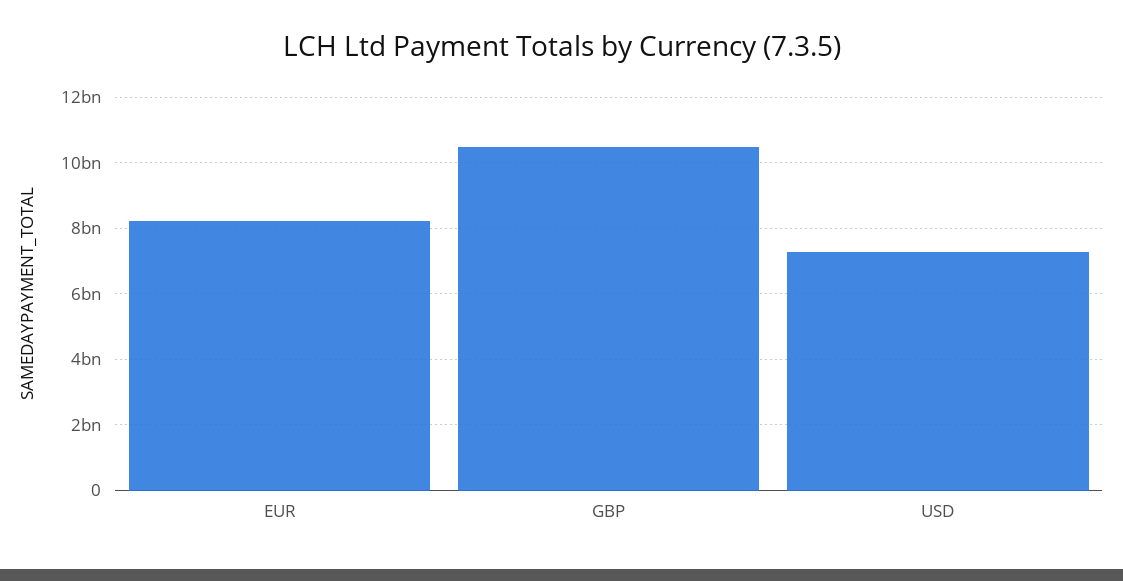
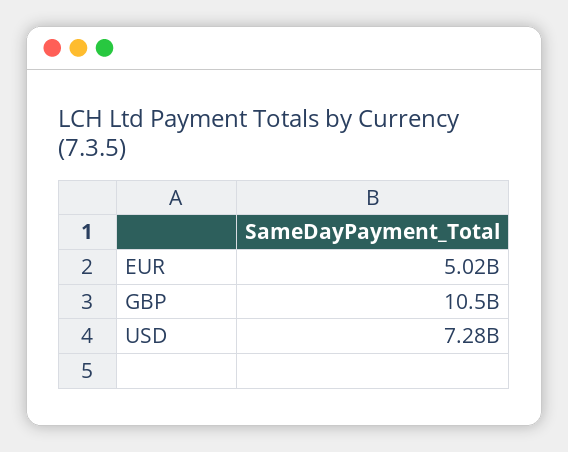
EUR: 8200000000 -> 5020000000

